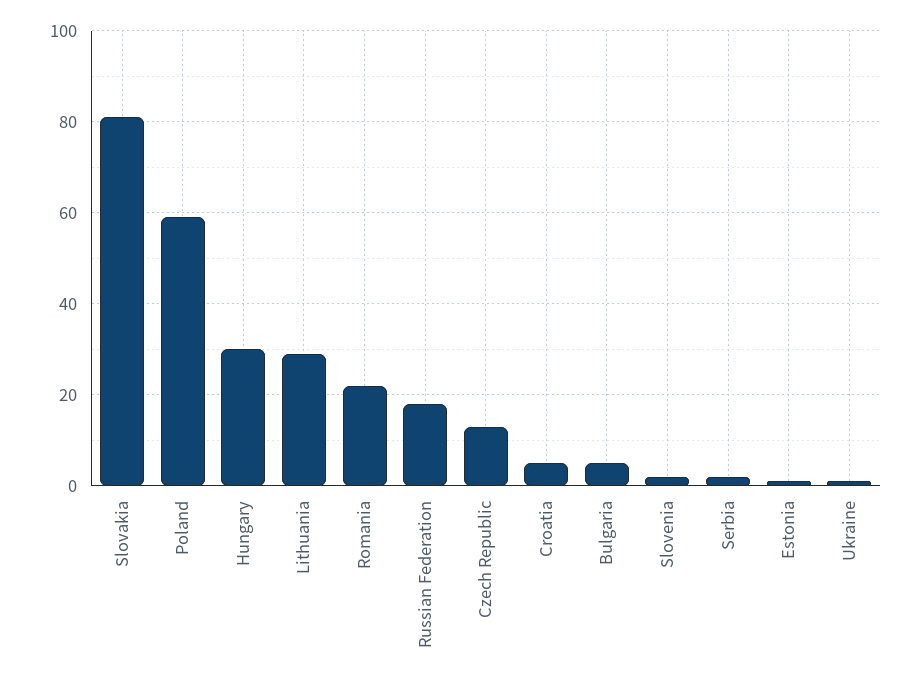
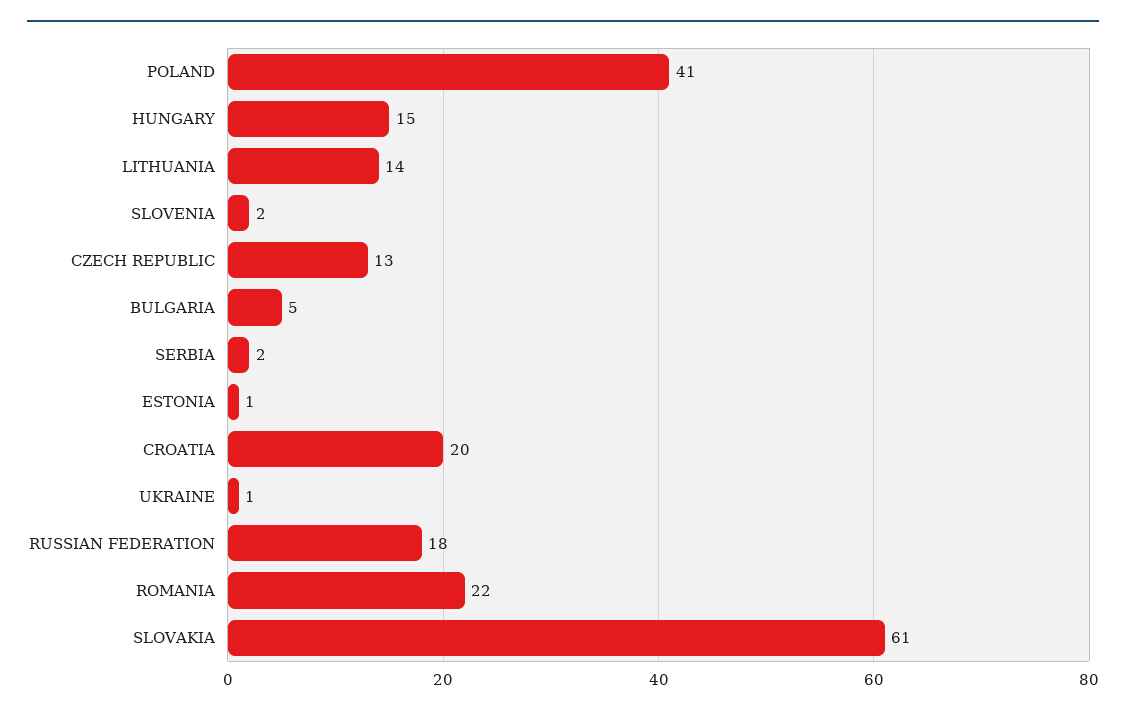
Slovakia: 80 -> 61
Poland: 60 -> 41
Hungary: 30 -> 15
Lithuania: 30 -> 14
Croatia: 5 -> 20

